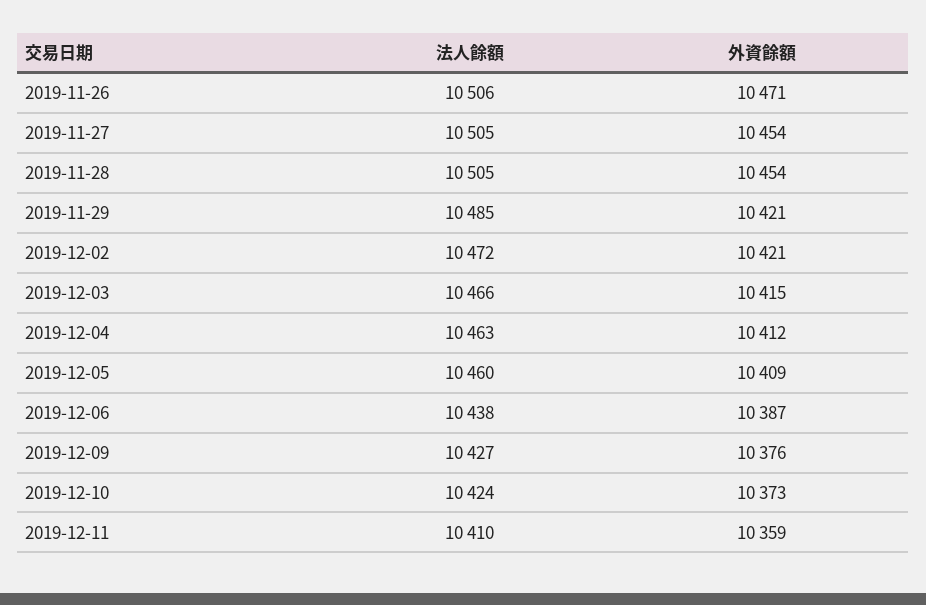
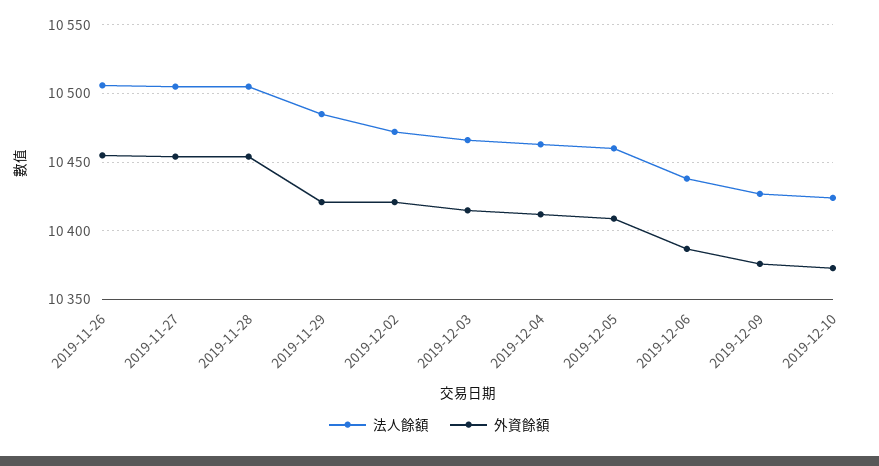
外資餘額, 2019-11-26: 10471 -> 10455
法人餘額, 2019-12-11: 10410 -> none
外資餘額, 2019-12-11: 10359 -> none

